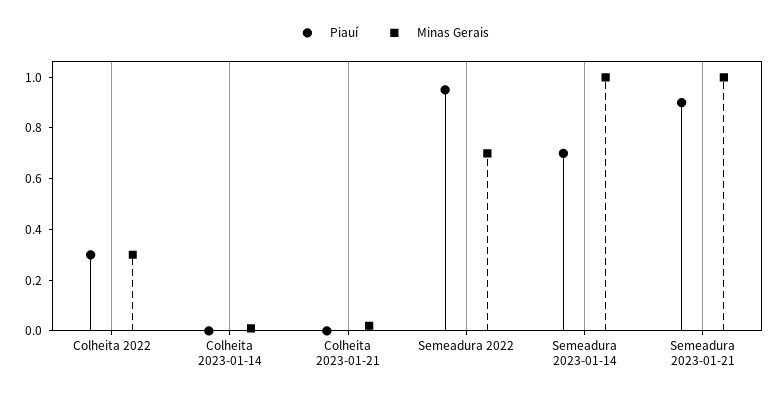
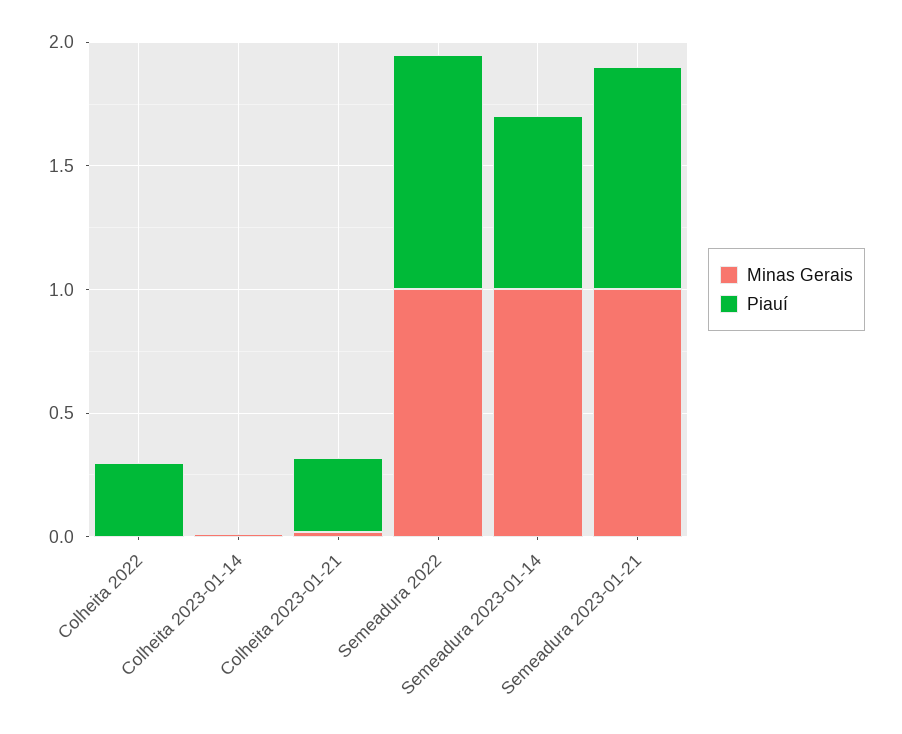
Minas Gerais, Colheita 2022: 0.3 -> 0
Piauí, Colheita 2023-01-21: 0 -> 0.3
Minas Gerais, Semeadura 2022: 0.7 -> 1

